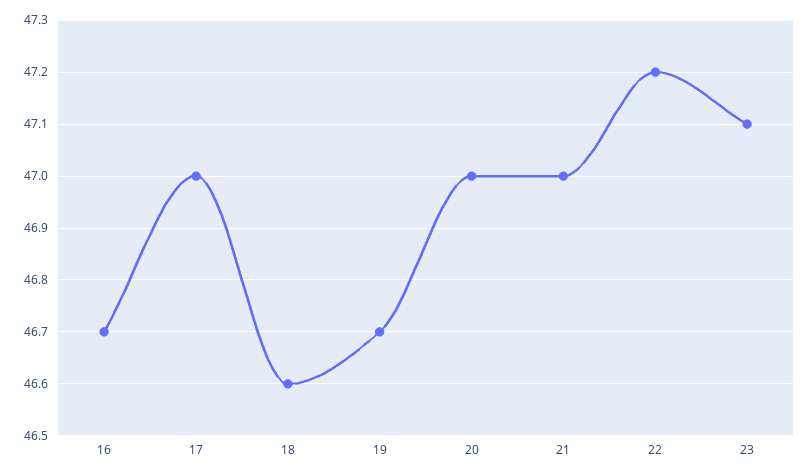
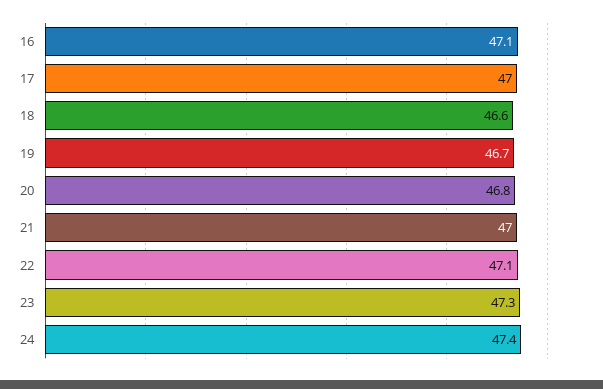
16: 46.7 -> 47.1
20: 47 -> 46.8
22: 47.2 -> 47.1
23: 47.1 -> 47.3
24: none -> 47.4

